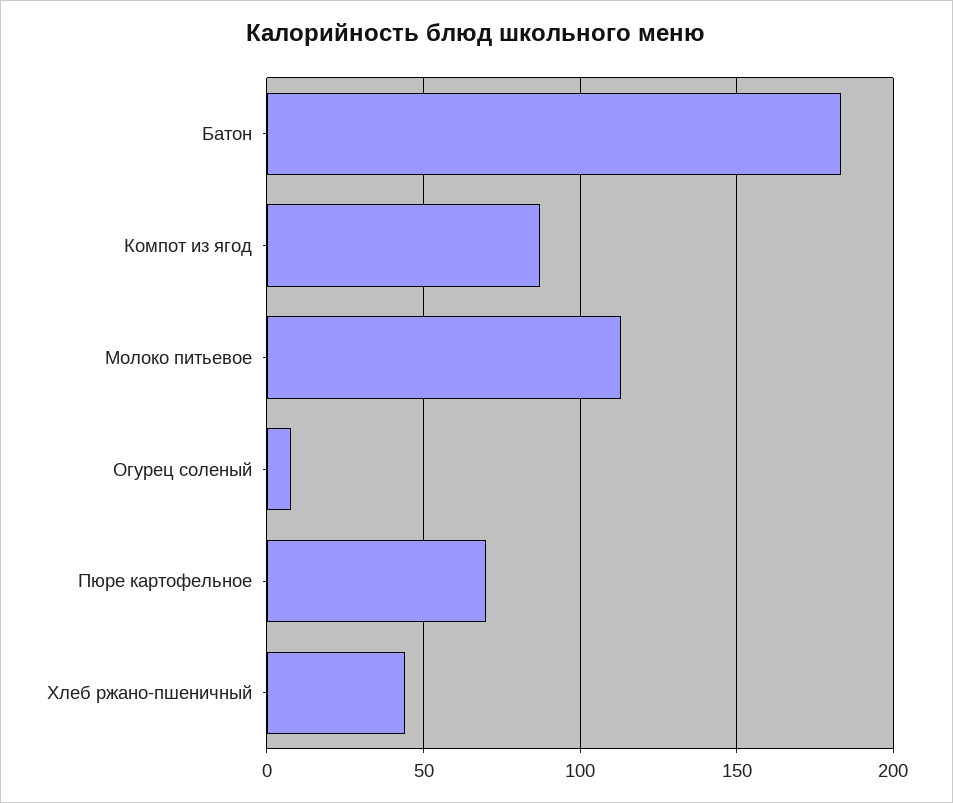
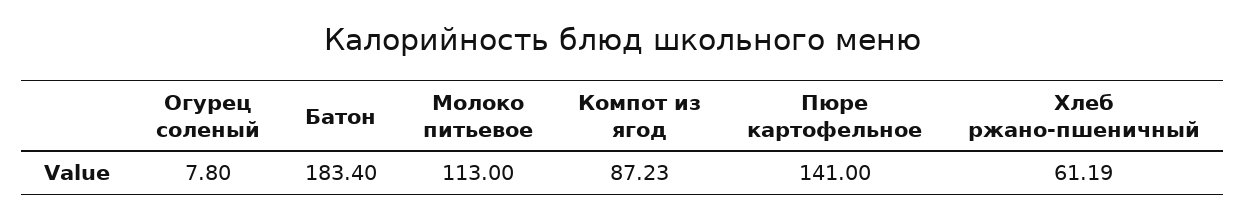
Пюре картофельное: 70 -> 141
Хлеб ржано-пшеничный: 45 -> 61.19

